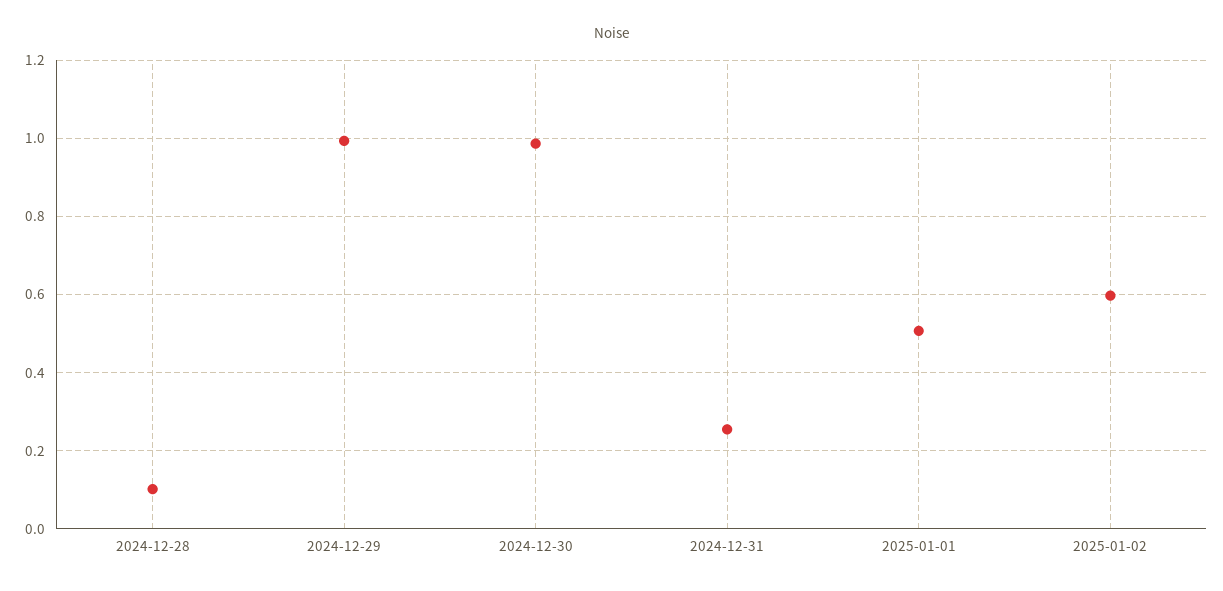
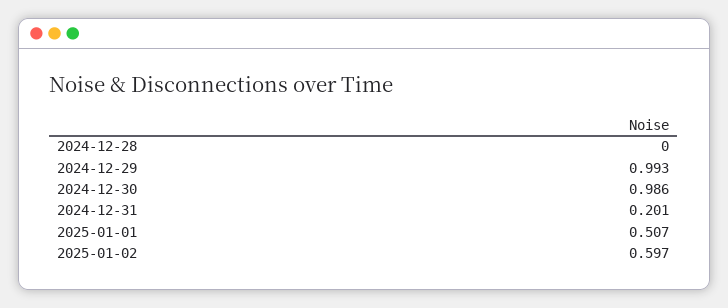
2024-12-28: 0.1 -> 0
2024-12-31: 0.26 -> 0.201

